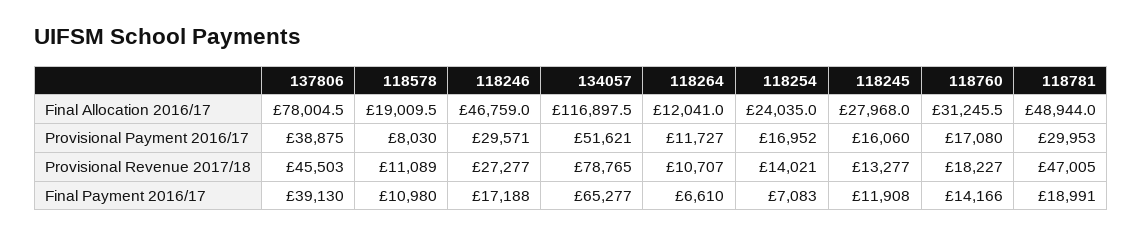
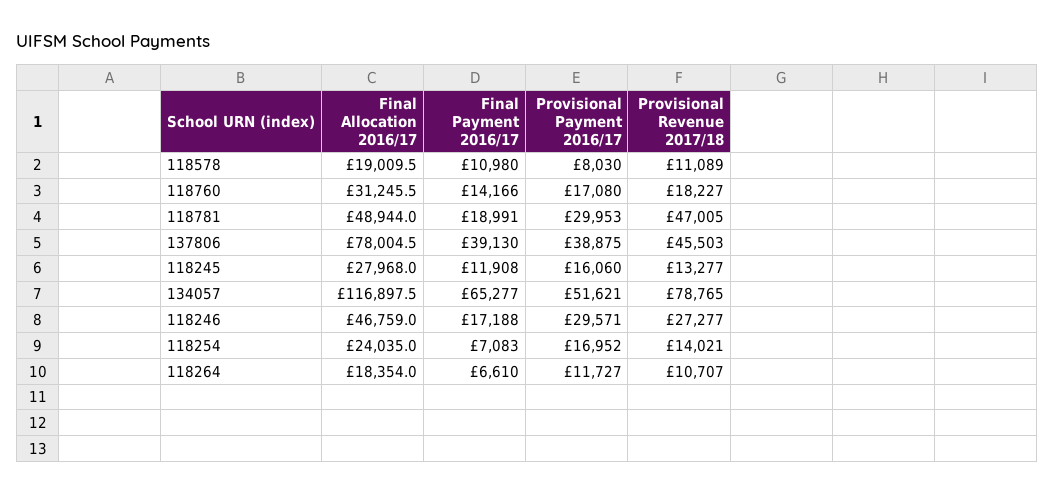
118264, Final Allocation 2016/17: 12041 -> 18354

